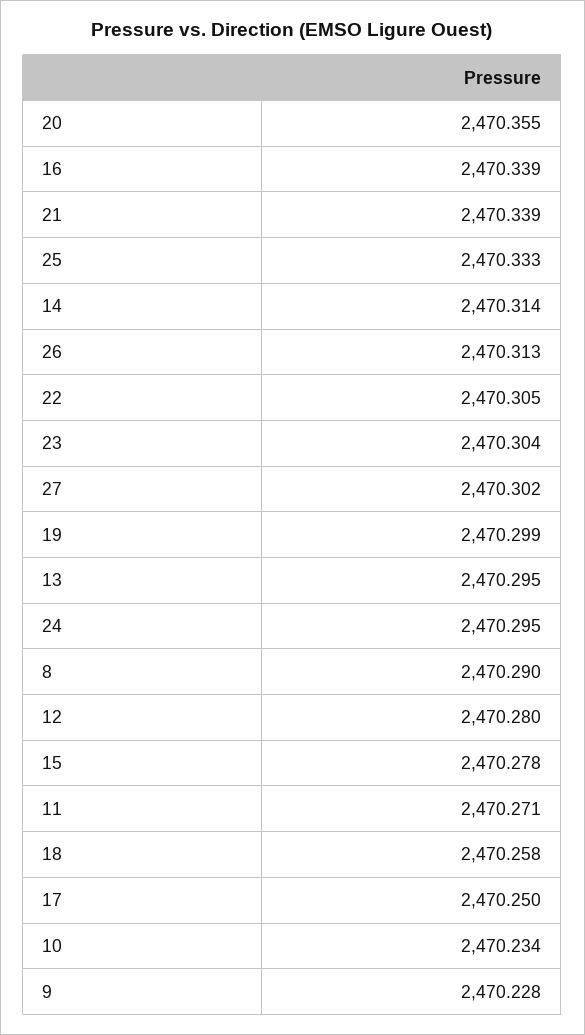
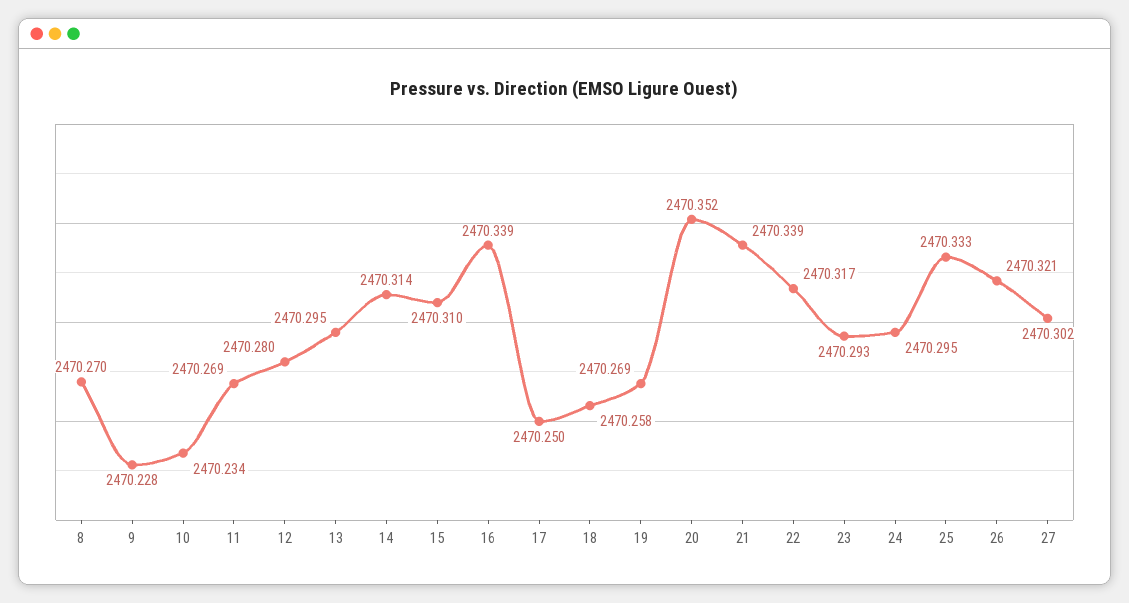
20: 2470.355 -> 2470.352
26: 2470.313 -> 2470.321
22: 2470.305 -> 2470.317
23: 2470.304 -> 2470.293
19: 2470.299 -> 2470.269
8: 2470.29 -> 2470.27
15: 2470.278 -> 2470.31
11: 2470.271 -> 2470.269

